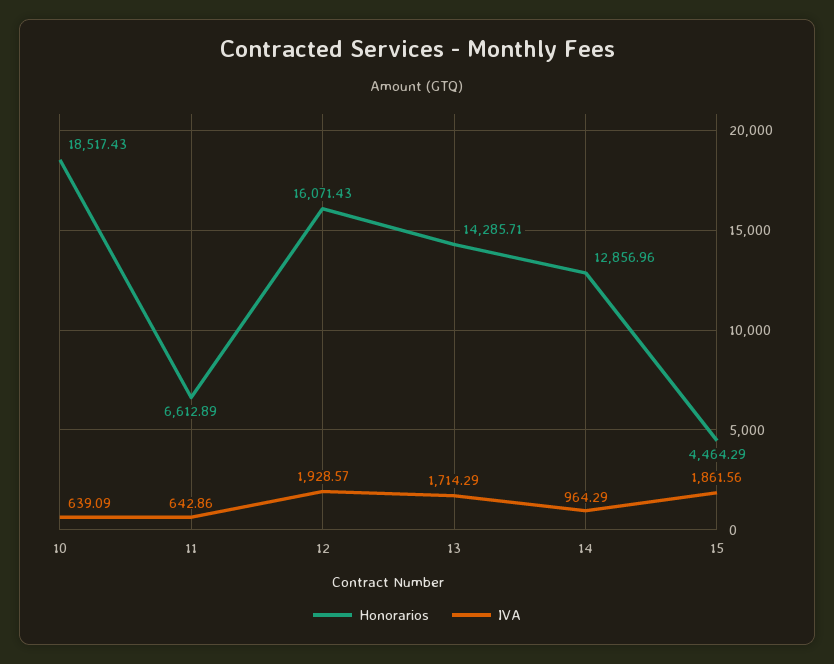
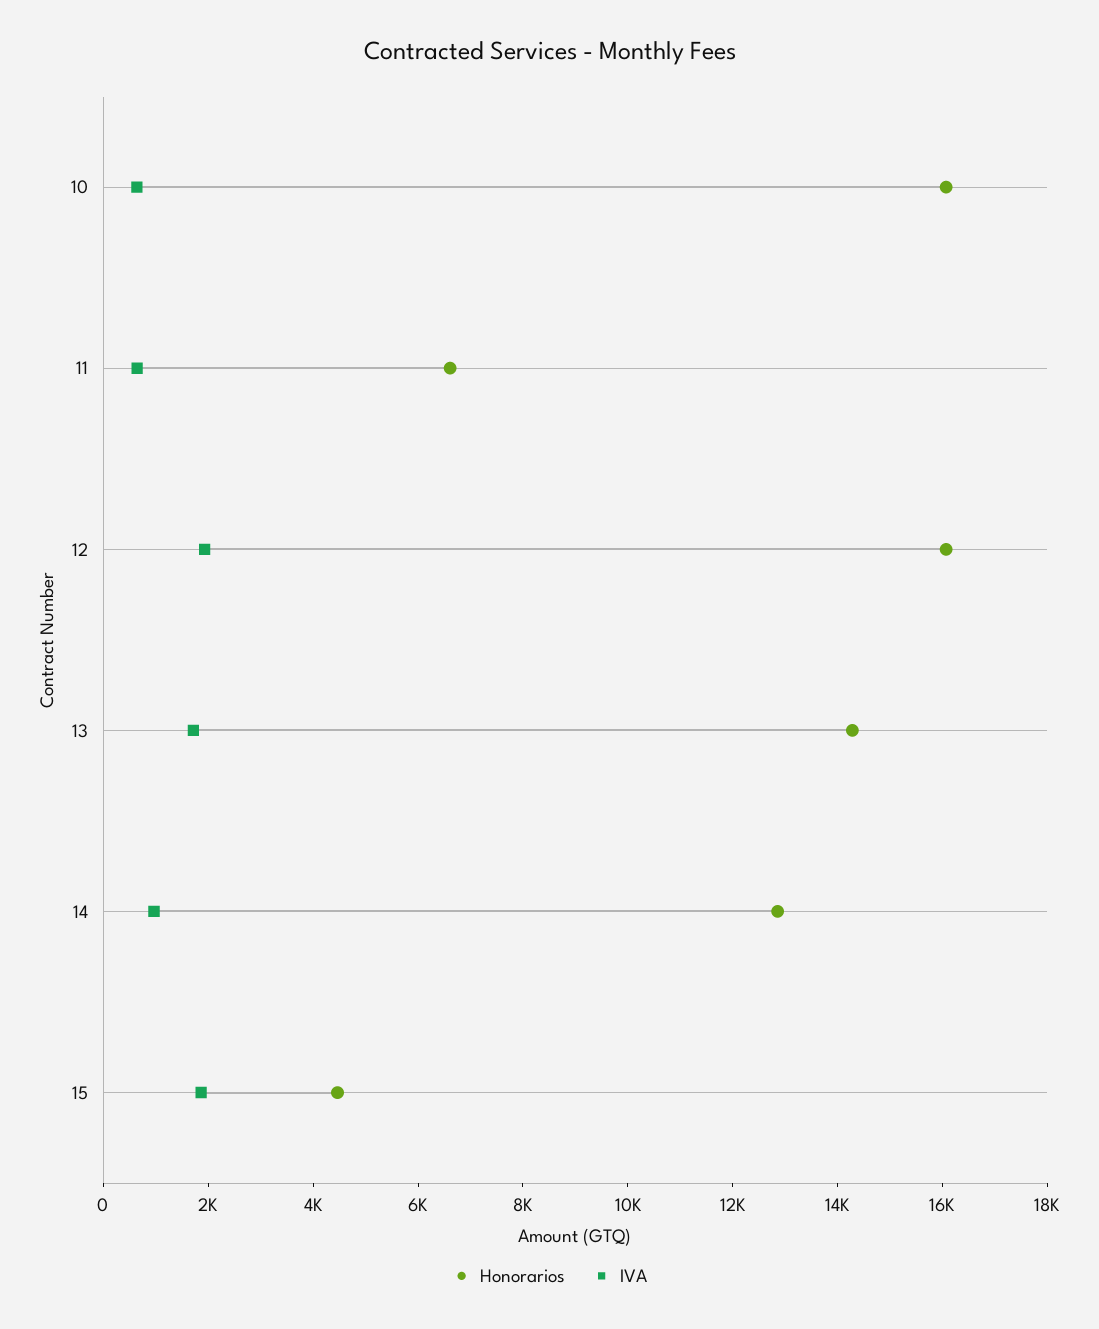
Honorarios, 10: 18517.43 -> 16000

